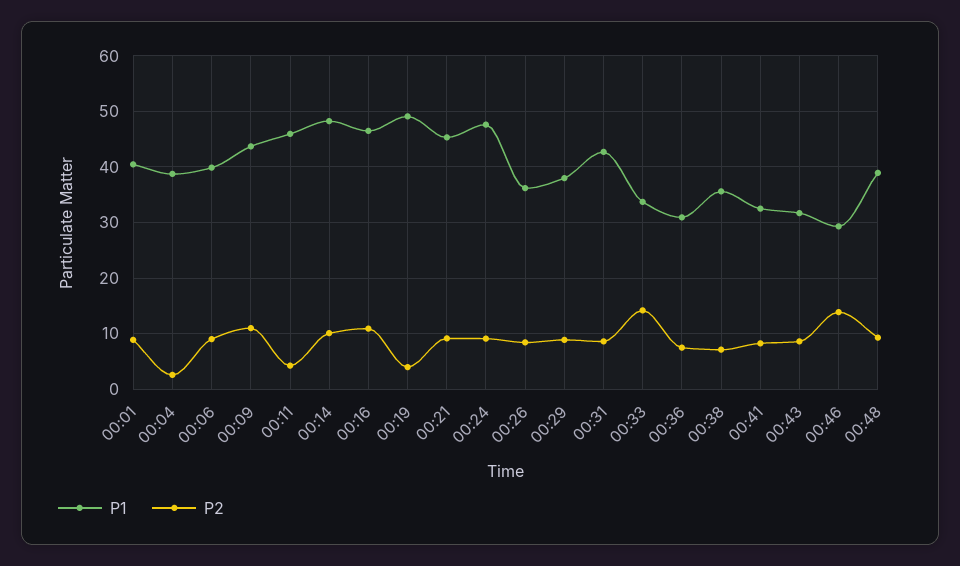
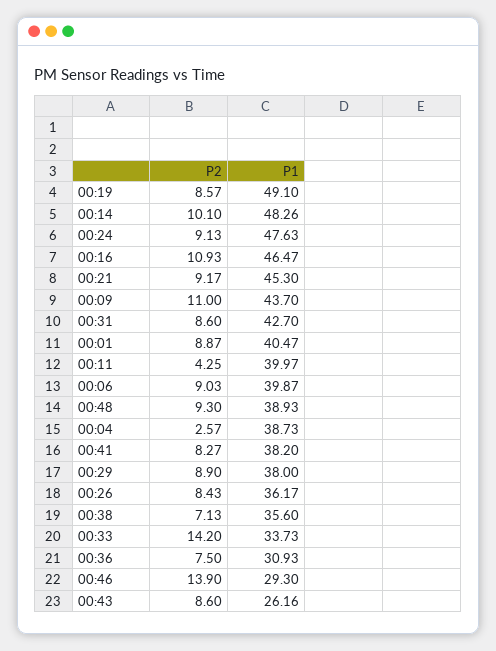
P1, 00:11: 46 -> 39.97
P2, 00:19: 4 -> 8.57
P1, 00:41: 32 -> 38.2
P1, 00:43: 32 -> 26.16

